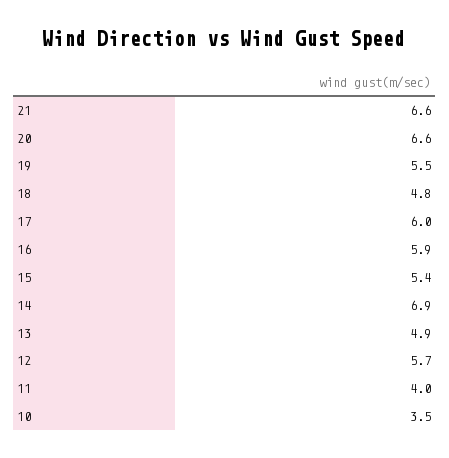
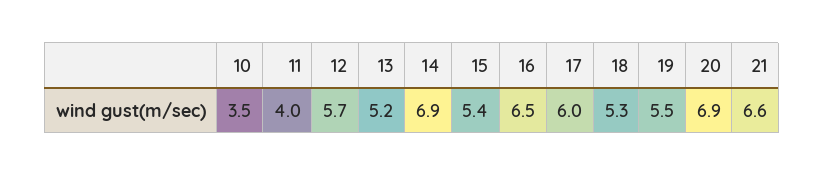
20: 6.6 -> 6.9
18: 4.8 -> 5.3
16: 5.9 -> 6.5
13: 4.9 -> 5.2

